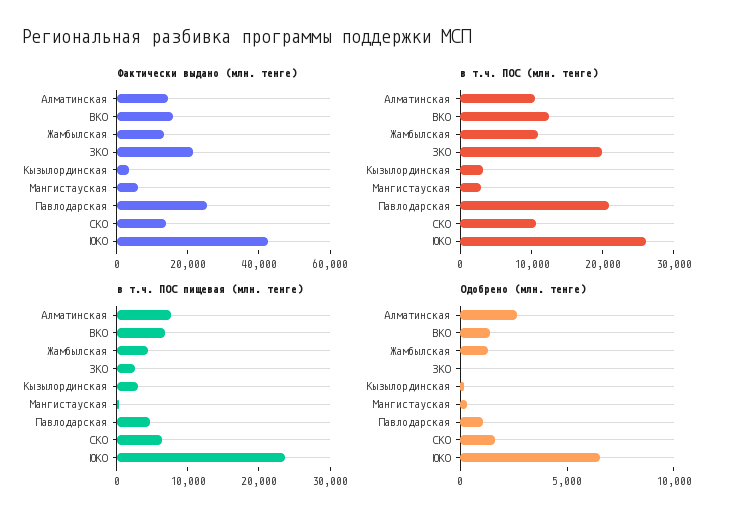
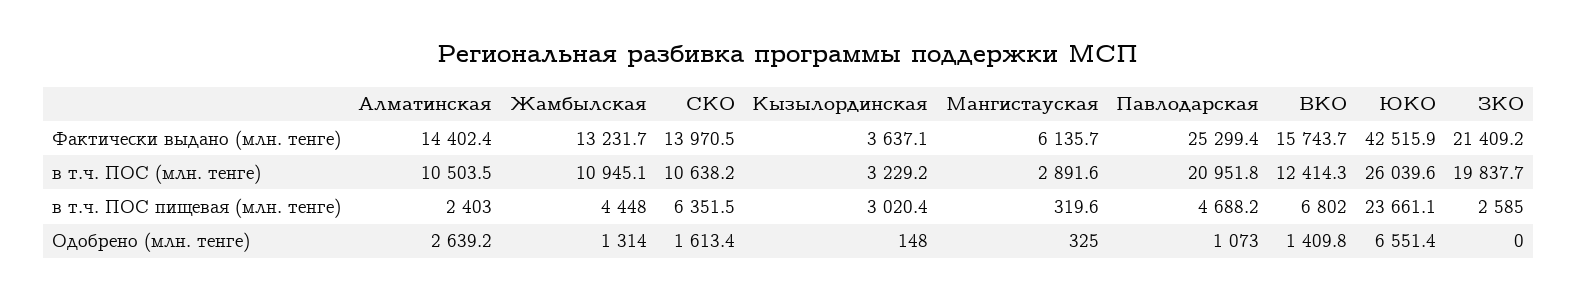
в т.ч. ПОС пищевая (млн. тенге), Алматинская: 8000 -> 2403

